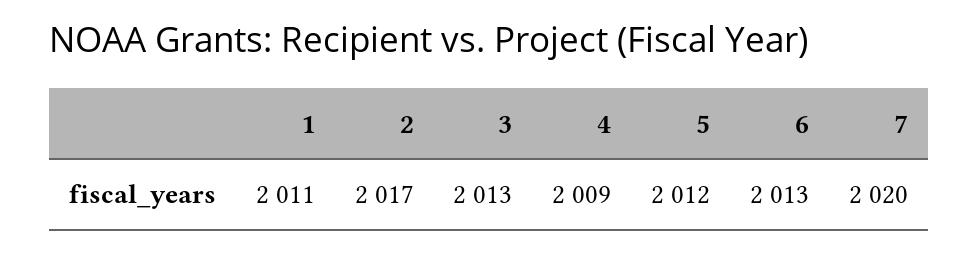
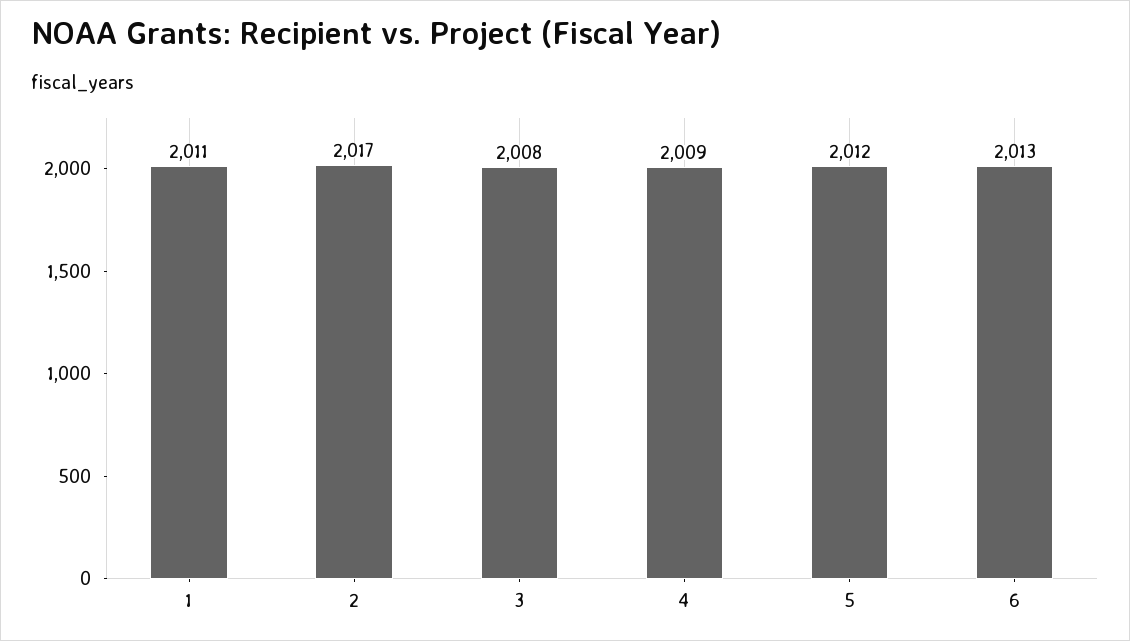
3: 2013 -> 2008
7: 2020 -> none

